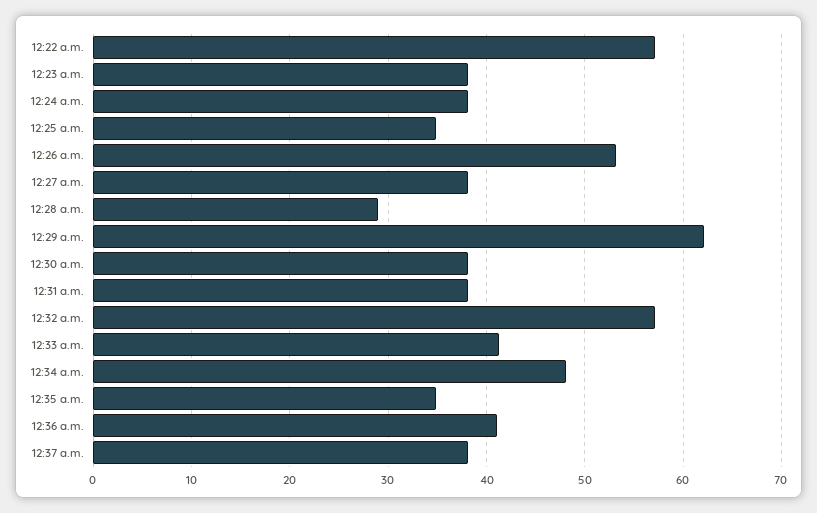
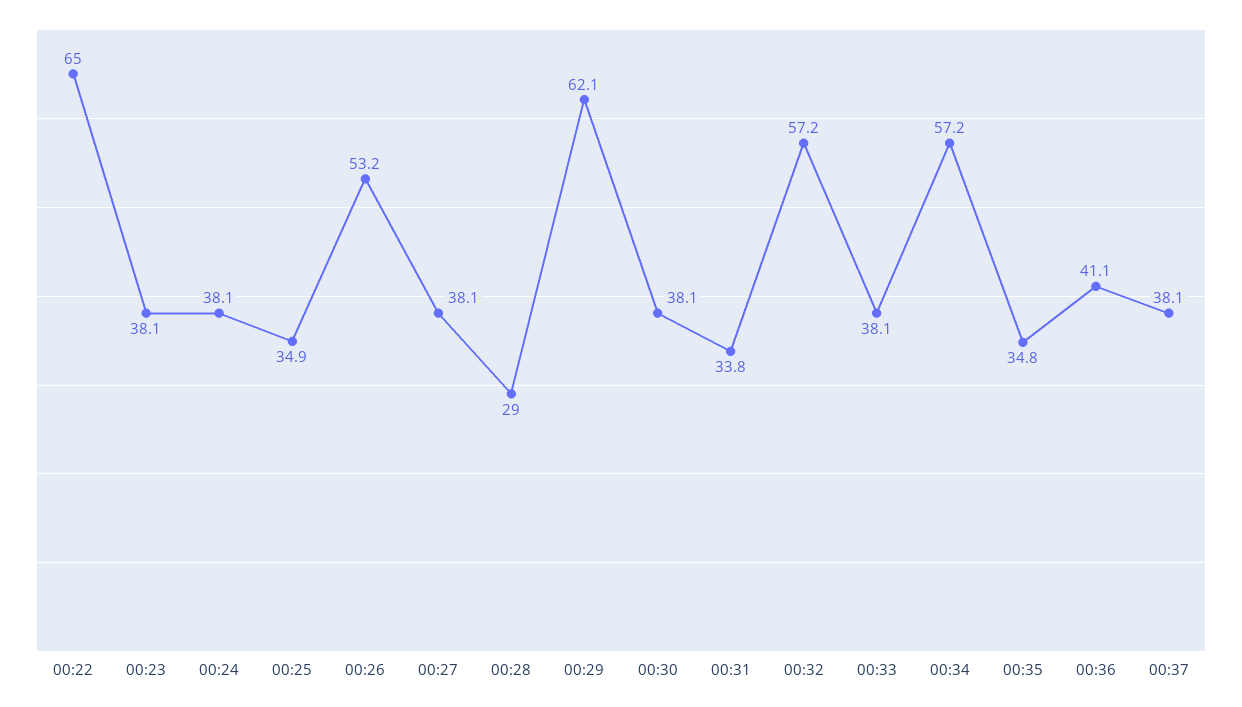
12:22 a.m.: 57 -> 65
12:31 a.m.: 38 -> 33.8
12:33 a.m.: 41 -> 38.1
12:34 a.m.: 48 -> 57.2

